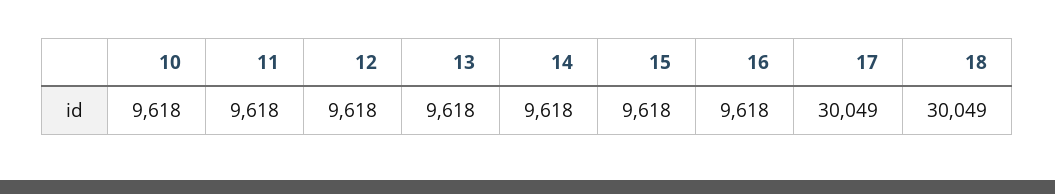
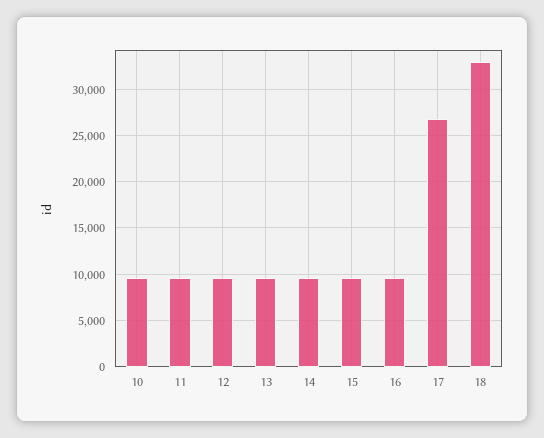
17: 30049 -> 27000
18: 30049 -> 33000

